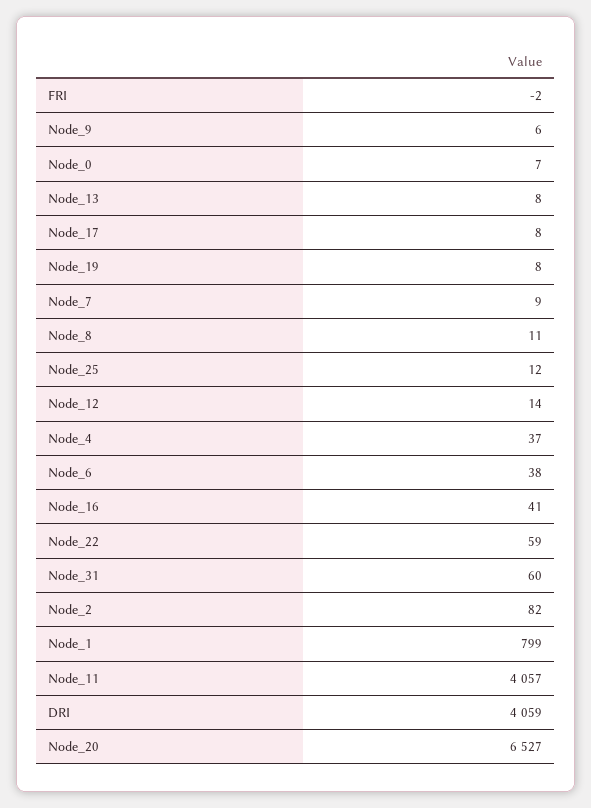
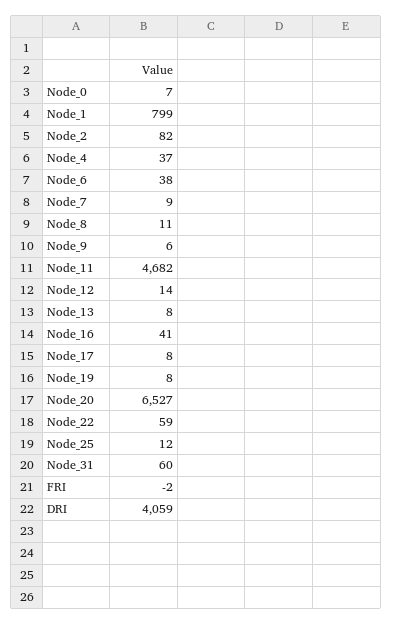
Node_11: 4057 -> 4682

